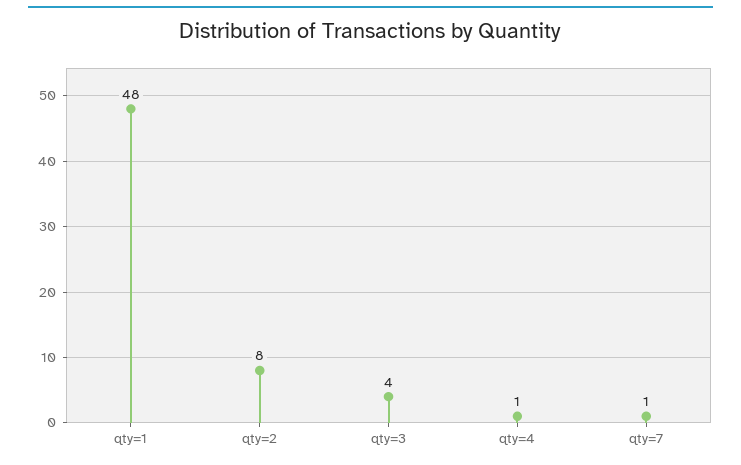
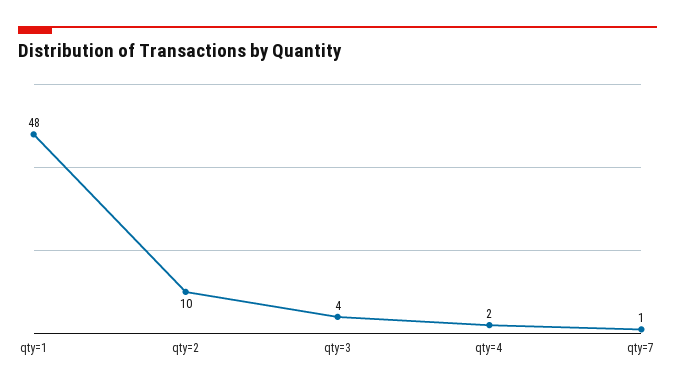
qty=2: 8 -> 10
qty=4: 1 -> 2

